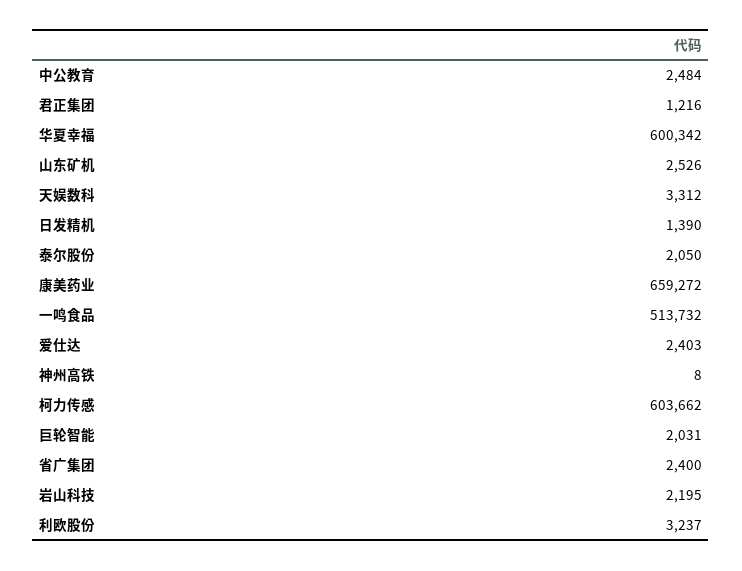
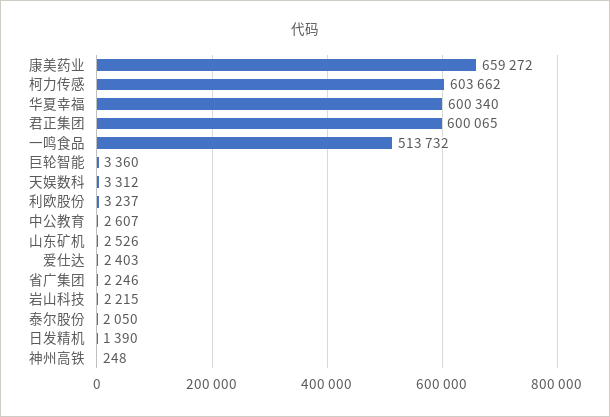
中公教育: 2484 -> 2607
君正集团: 1216 -> 600065
华夏幸福: 600342 -> 600340
神州高铁: 8 -> 248
巨轮智能: 2031 -> 3360
省广集团: 2400 -> 2246
岩山科技: 2195 -> 2215

